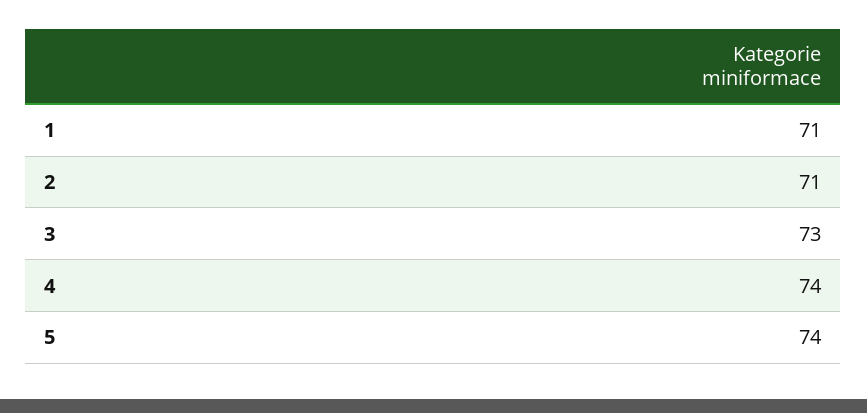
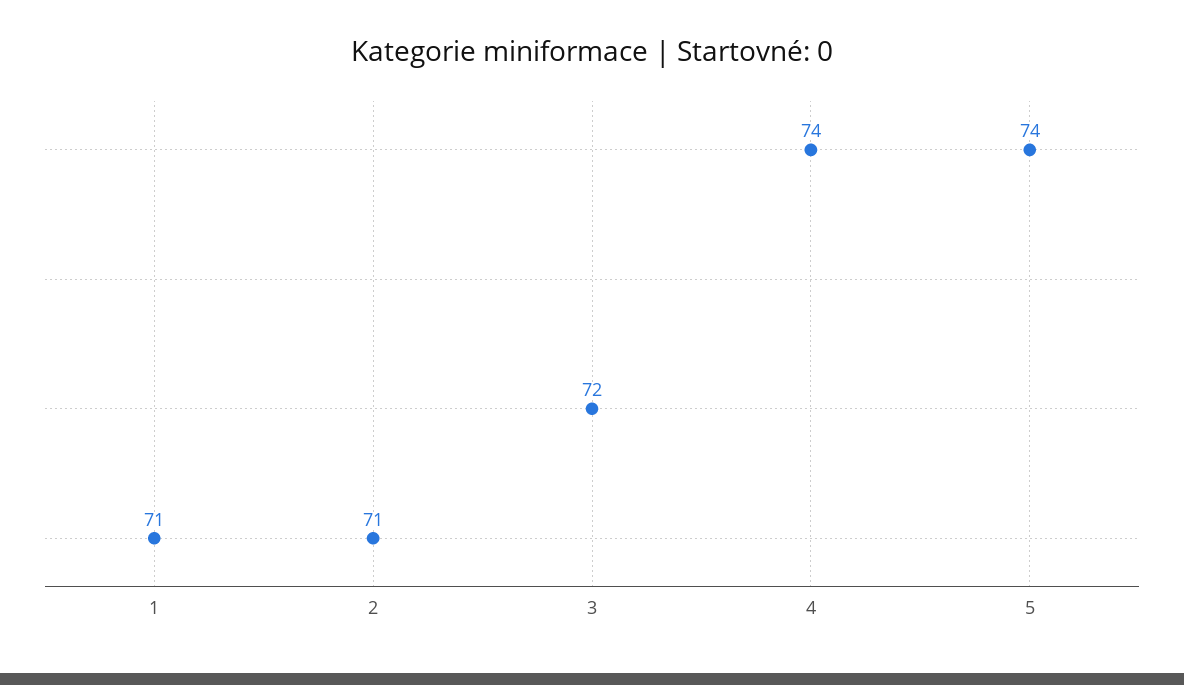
3: 73 -> 72

